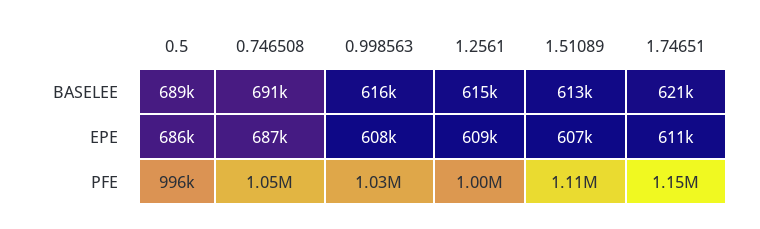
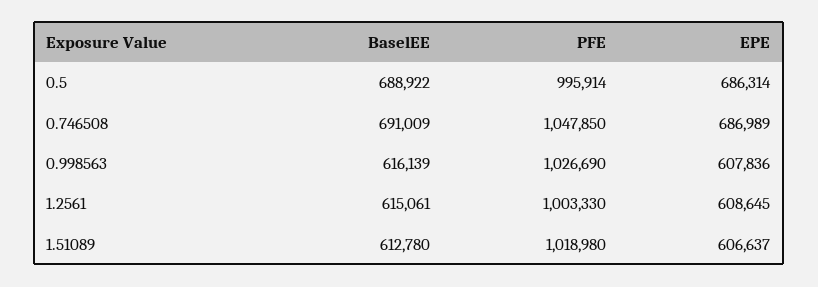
1.74651, BASELEE: 621000 -> none
1.74651, EPE: 611000 -> none
1.51089, PFE: 1110000 -> 1018980
1.74651, PFE: 1150000 -> none

